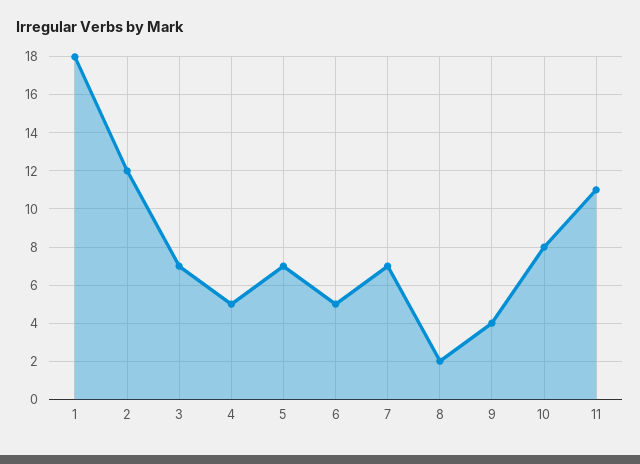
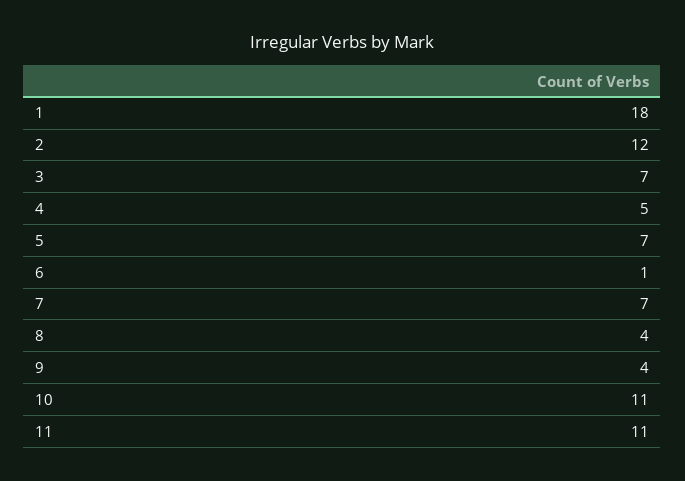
6: 5 -> 1
8: 2 -> 4
10: 8 -> 11

